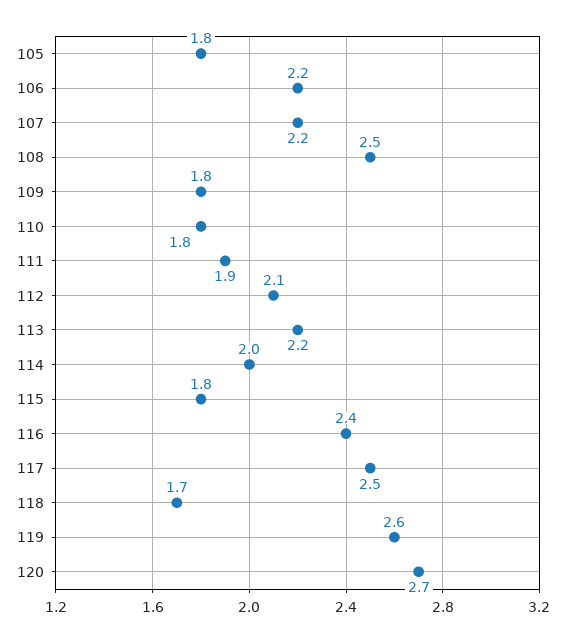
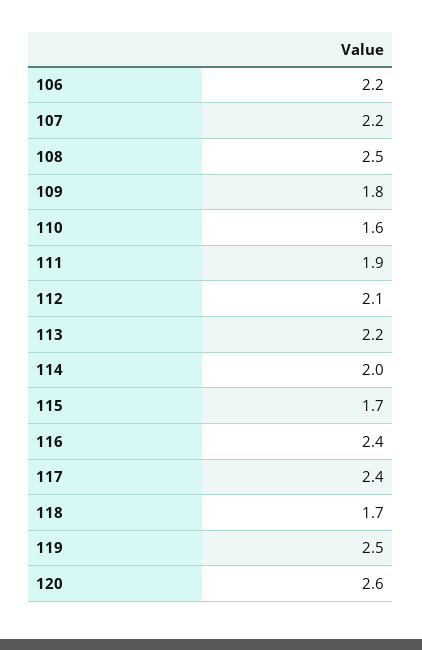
105: 1.8 -> none
110: 1.8 -> 1.6
115: 1.8 -> 1.7
117: 2.5 -> 2.4
119: 2.6 -> 2.5
120: 2.7 -> 2.6

